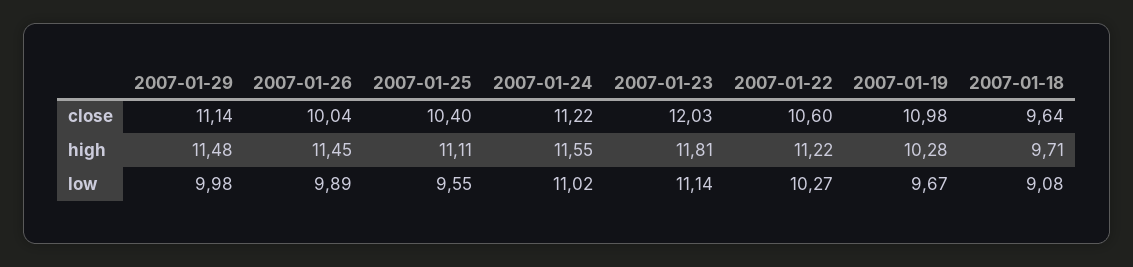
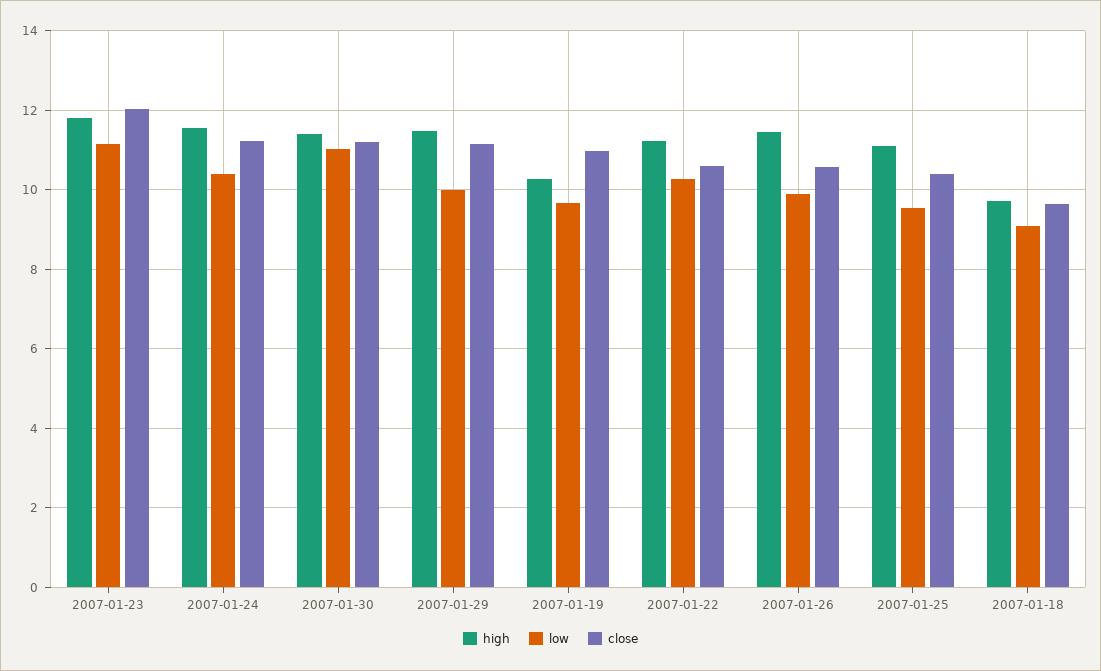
close, 2007-01-26: 10.04 -> 10.6
low, 2007-01-24: 11.02 -> 10.4
high, 2007-01-30: none -> 11.4
low, 2007-01-30: none -> 11
close, 2007-01-30: none -> 11.2

